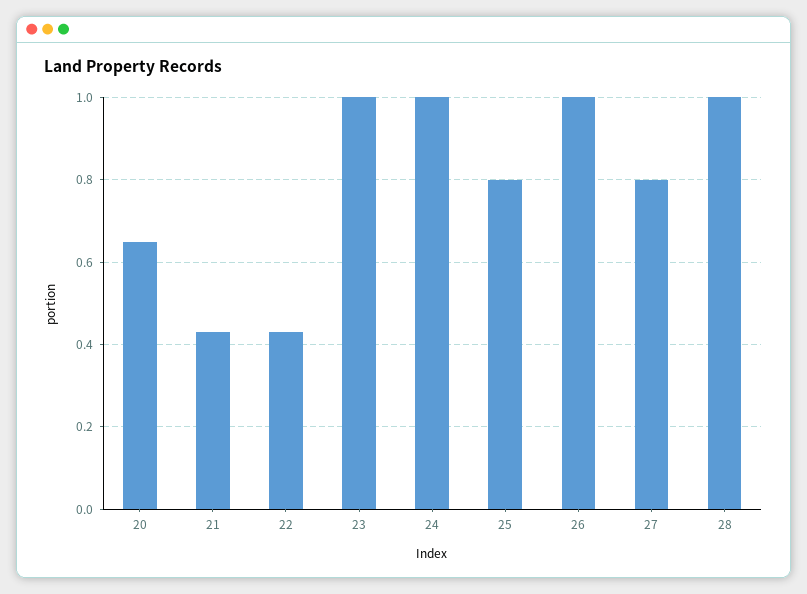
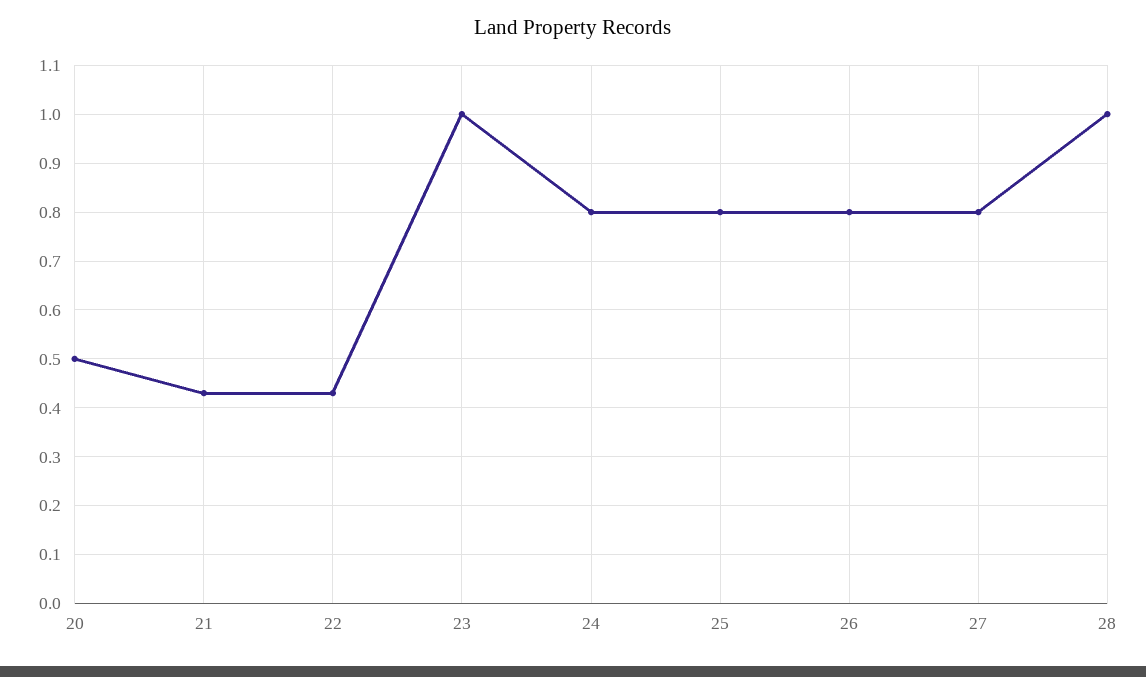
20: 0.65 -> 0.5
24: 1 -> 0.8
26: 1 -> 0.8

